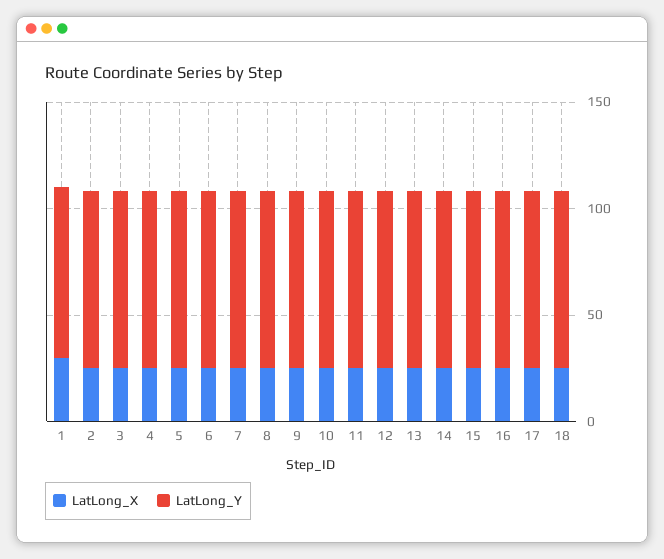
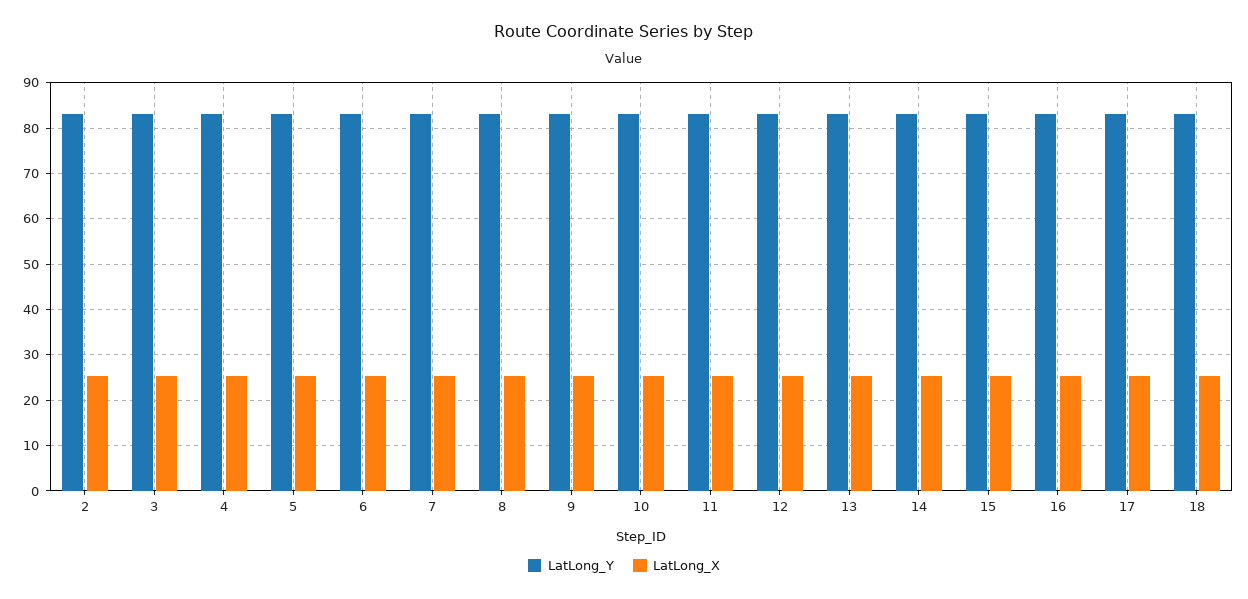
LatLong_X, 1: 30 -> none
LatLong_Y, 1: 80 -> none

